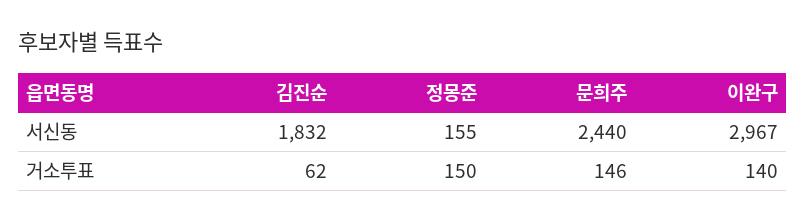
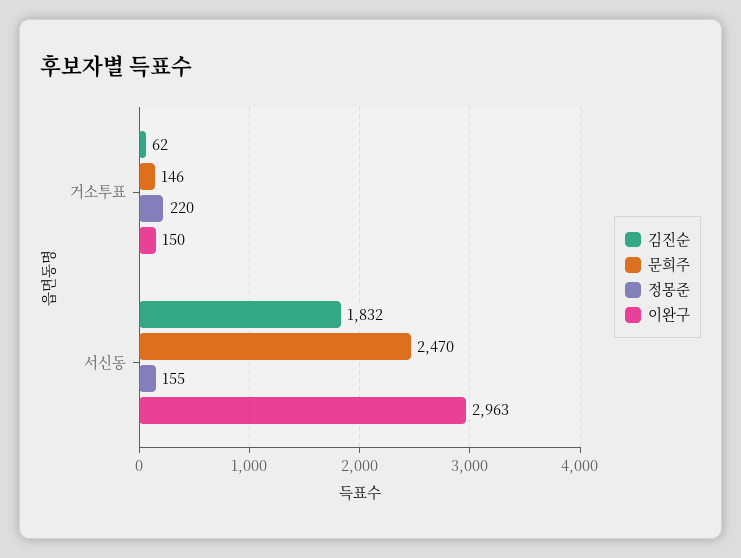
문희주, 서신동: 2440 -> 2470
이완구, 서신동: 2967 -> 2963
정몽준, 거소투표: 150 -> 220
이완구, 거소투표: 140 -> 150

